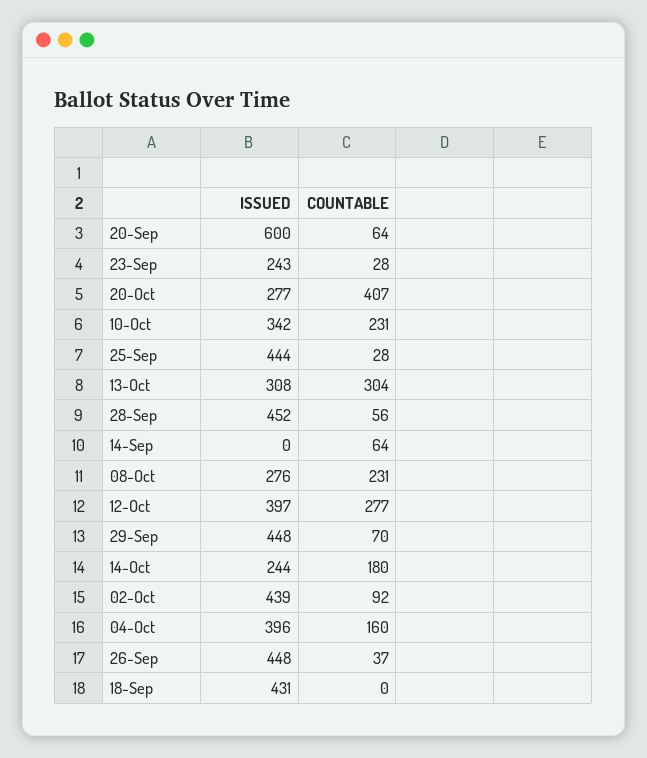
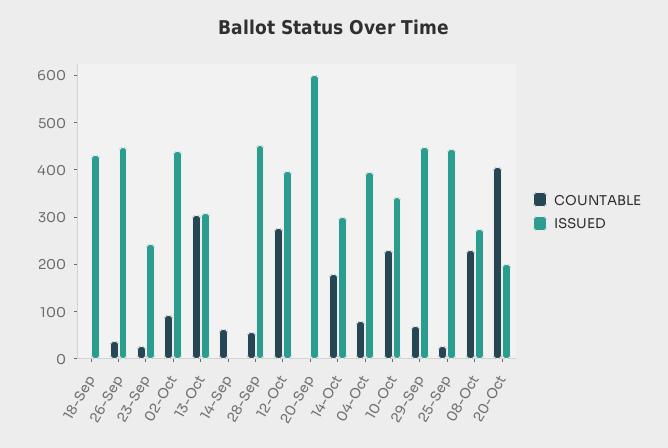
COUNTABLE, 20-Sep: 64 -> 0
ISSUED, 20-Oct: 277 -> 200
ISSUED, 14-Oct: 244 -> 300
COUNTABLE, 04-Oct: 160 -> 80

